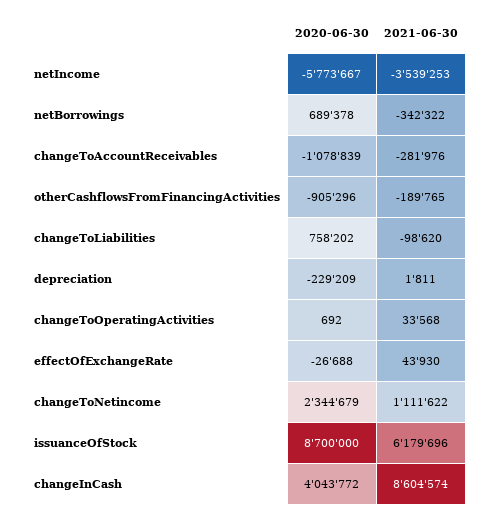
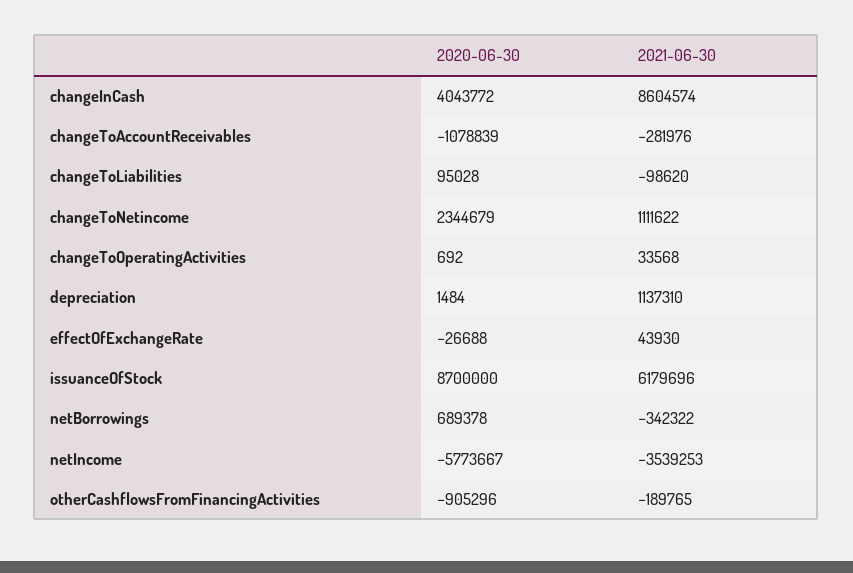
2020-06-30, changeToLiabilities: 758202 -> 95028
2020-06-30, depreciation: -229209 -> 1484
2021-06-30, depreciation: 1811 -> 1137310

